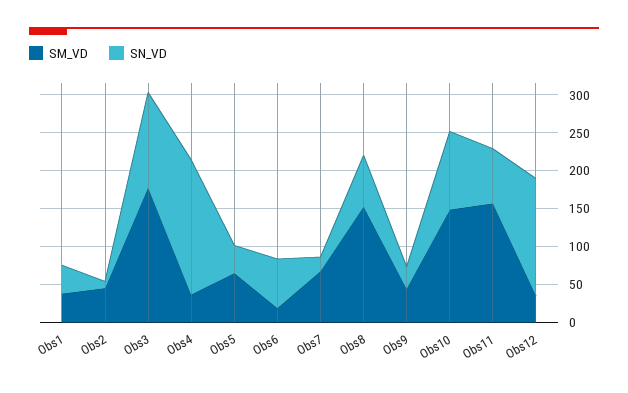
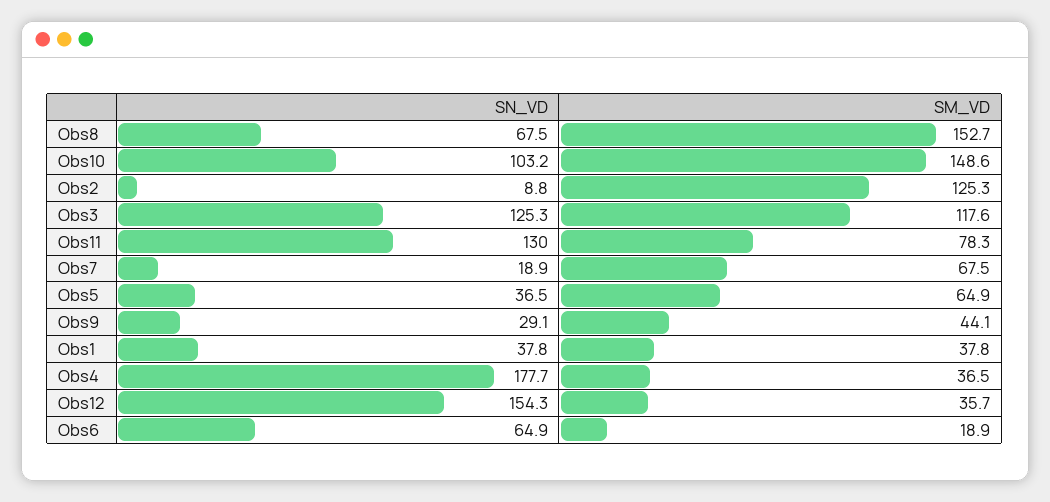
SM_VD, Obs2: 50 -> 125.3
SM_VD, Obs3: 175 -> 117.6
SM_VD, Obs11: 150 -> 78.3
SN_VD, Obs11: 75 -> 130

